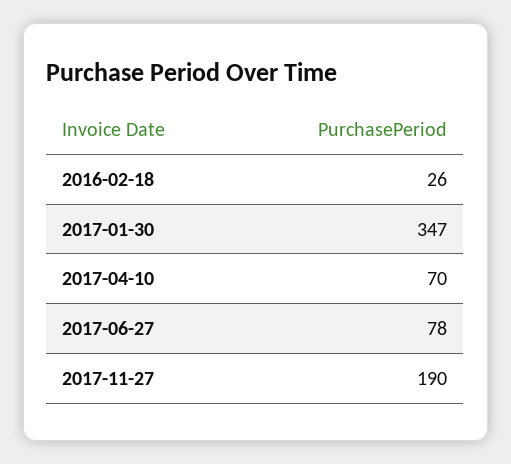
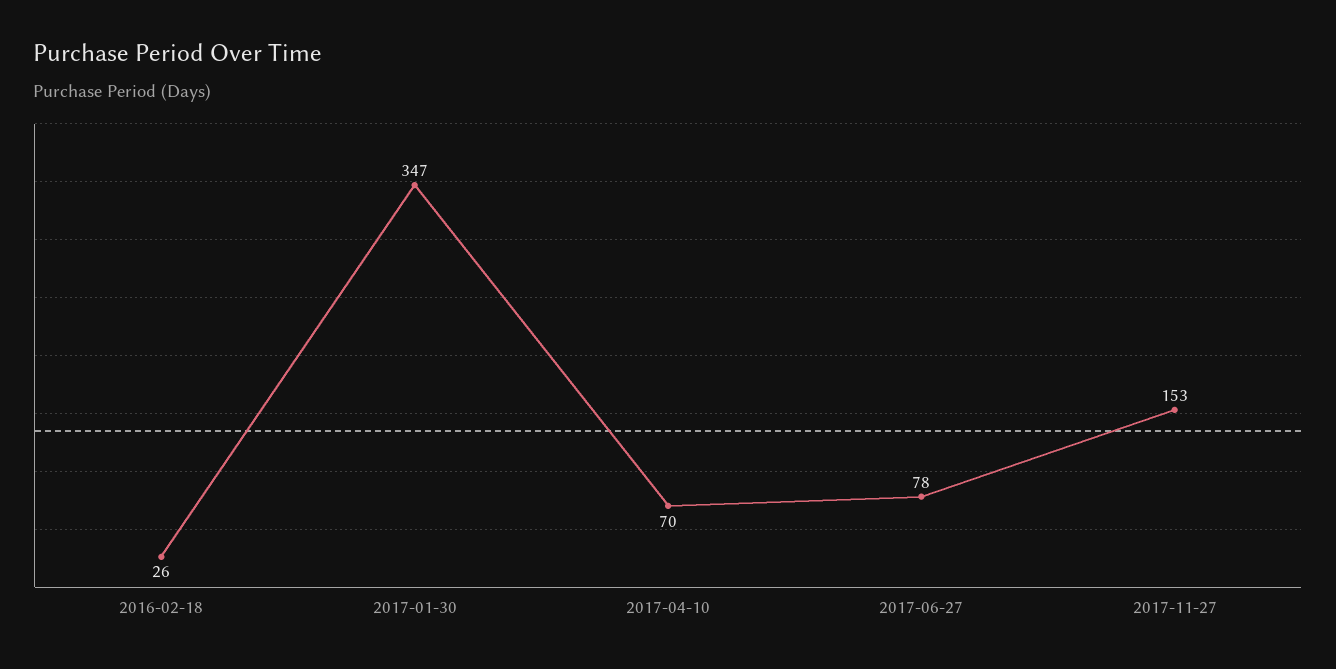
2017-11-27: 190 -> 153

